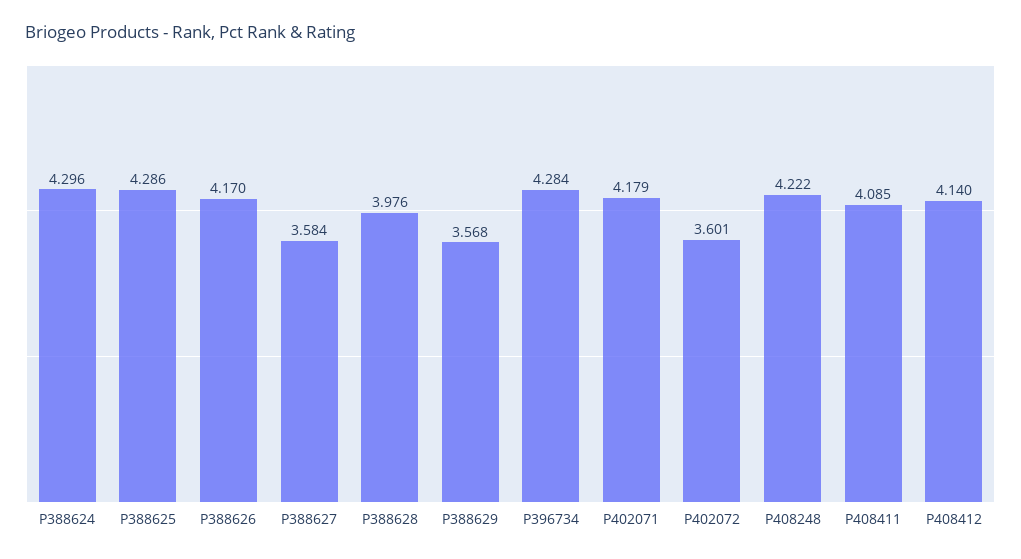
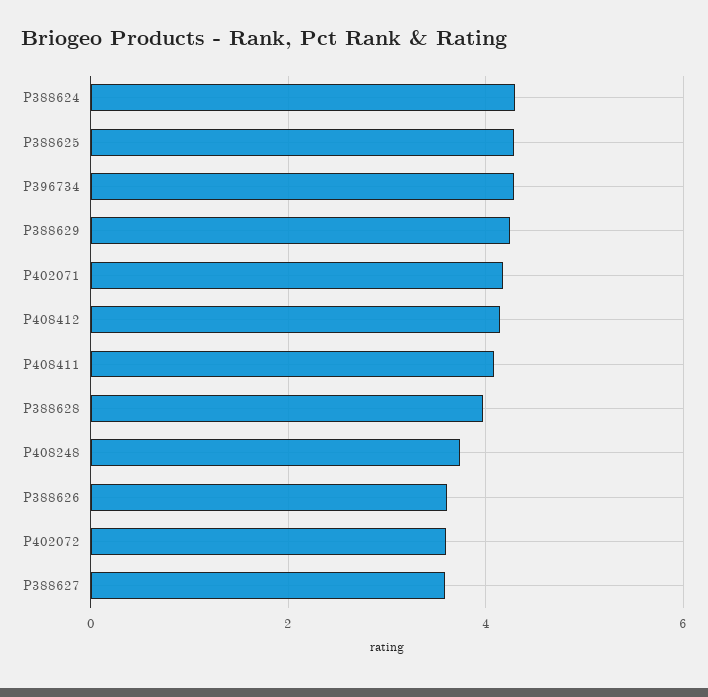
P388626: 4.17 -> 3.6
P388629: 3.568 -> 4.2
P408248: 4.222 -> 3.8

